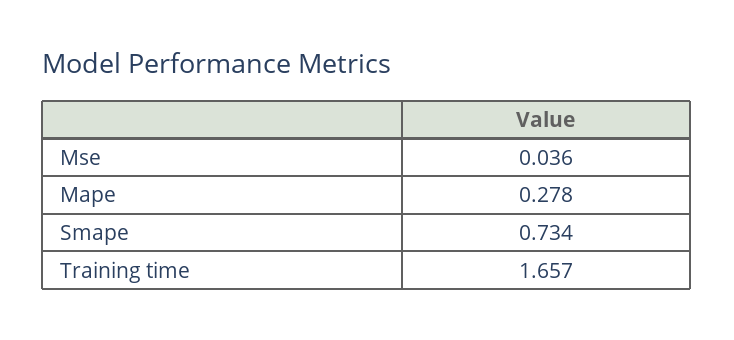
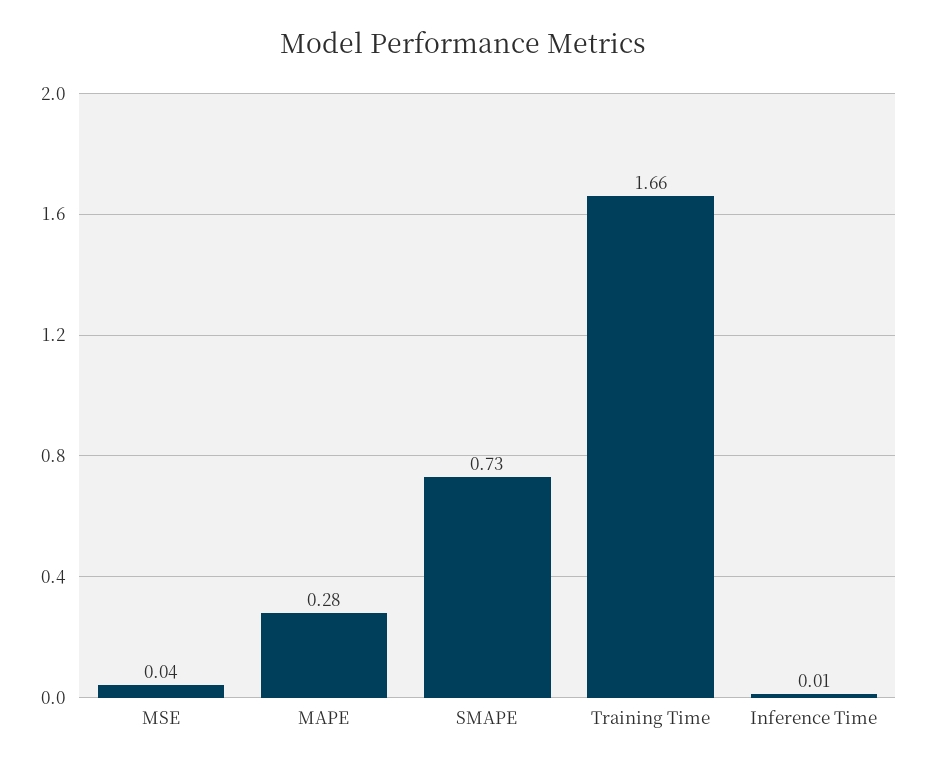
Inference Time: none -> 0.01

